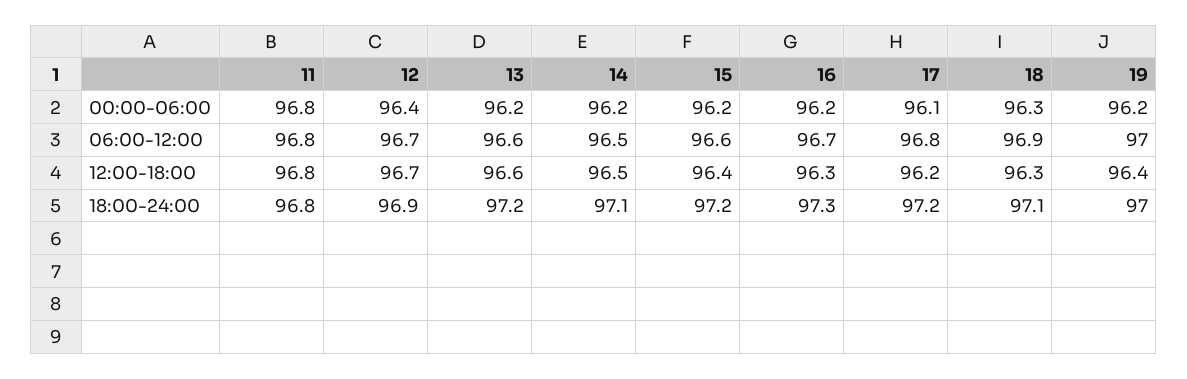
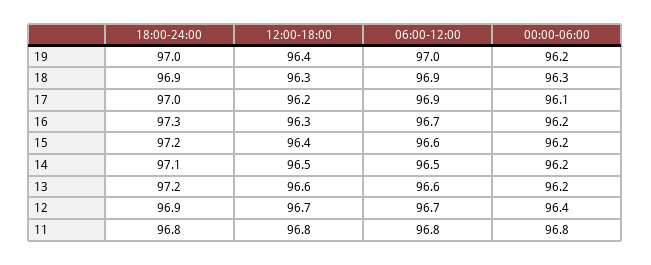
17, 06:00-12:00: 96.8 -> 96.9
17, 18:00-24:00: 97.2 -> 97
18, 18:00-24:00: 97.1 -> 96.9

